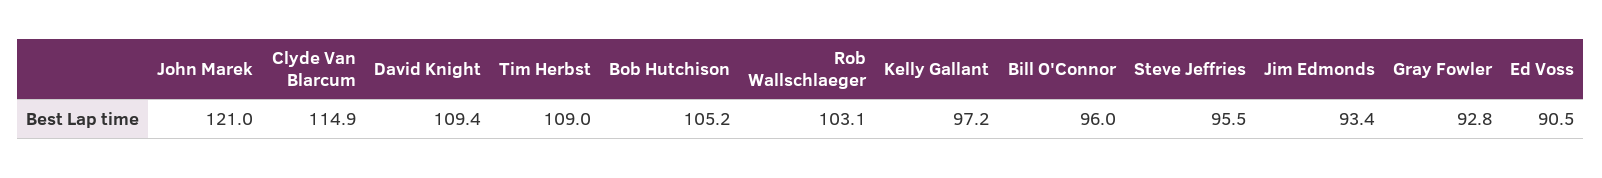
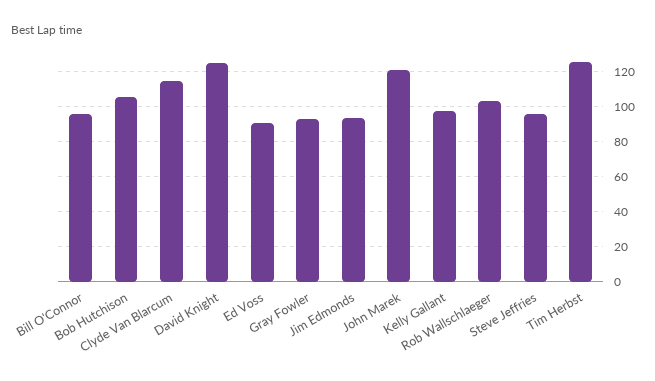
David Knight: 109.4 -> 125
Tim Herbst: 109 -> 125

